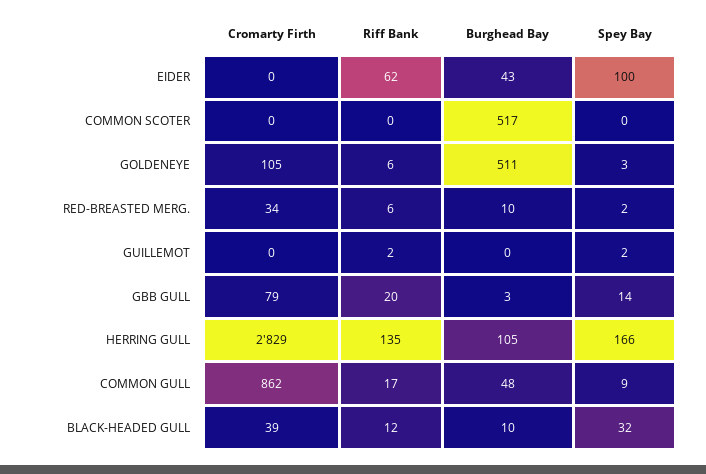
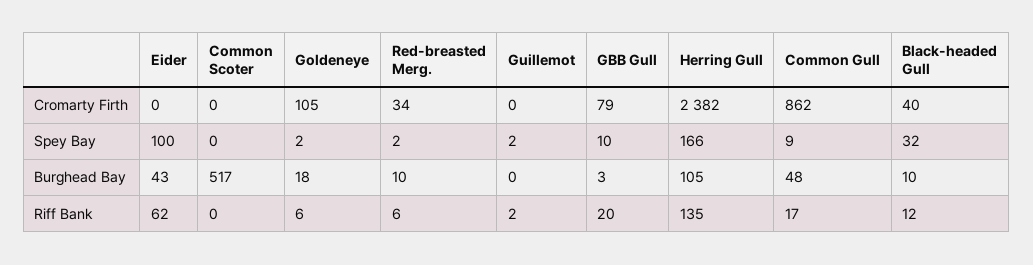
Burghead Bay, GOLDENEYE: 511 -> 18
Spey Bay, GOLDENEYE: 3 -> 2
Spey Bay, GBB GULL: 14 -> 10
Cromarty Firth, HERRING GULL: 2829 -> 2382
Cromarty Firth, BLACK-HEADED GULL: 39 -> 40

